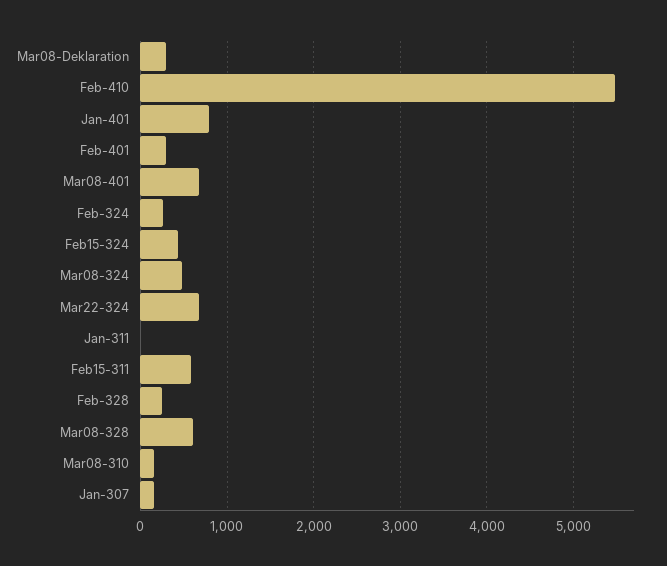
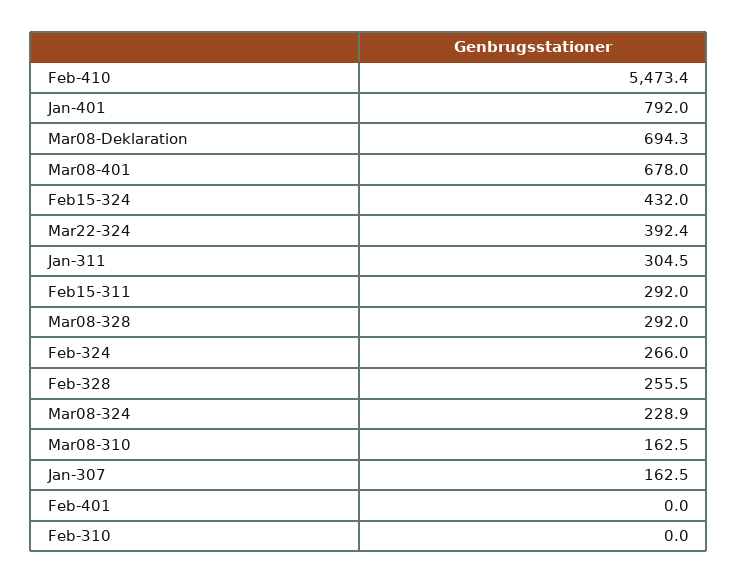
Mar08-Deklaration: 300 -> 694.3
Feb-401: 300 -> 0
Mar08-324: 500 -> 228.9
Mar22-324: 700 -> 392.4
Jan-311: 0 -> 304.5
Feb15-311: 600 -> 292
Mar08-328: 600 -> 292
Feb-310: none -> 0

